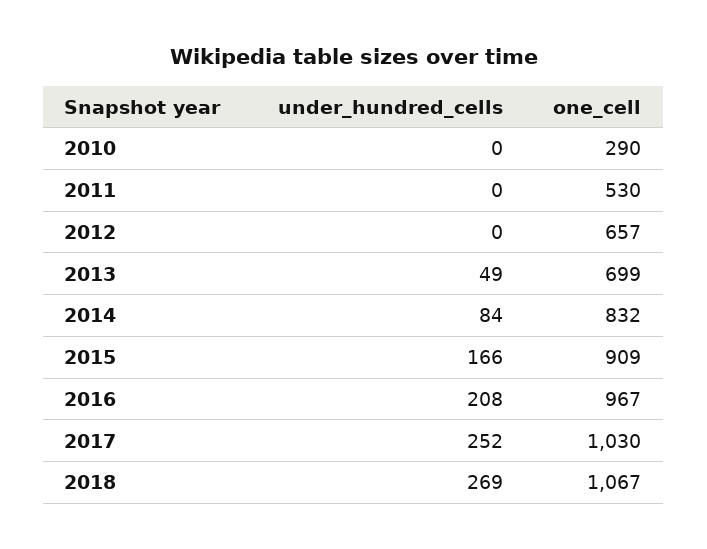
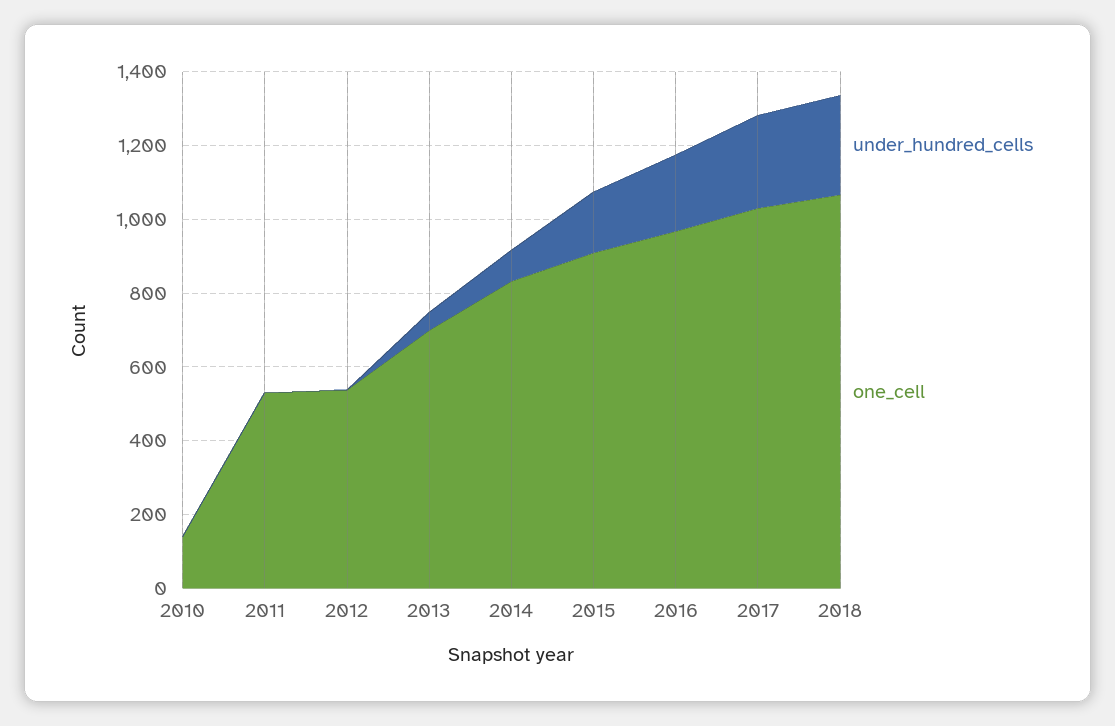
one_cell, 2010: 290 -> 150
one_cell, 2012: 657 -> 550

